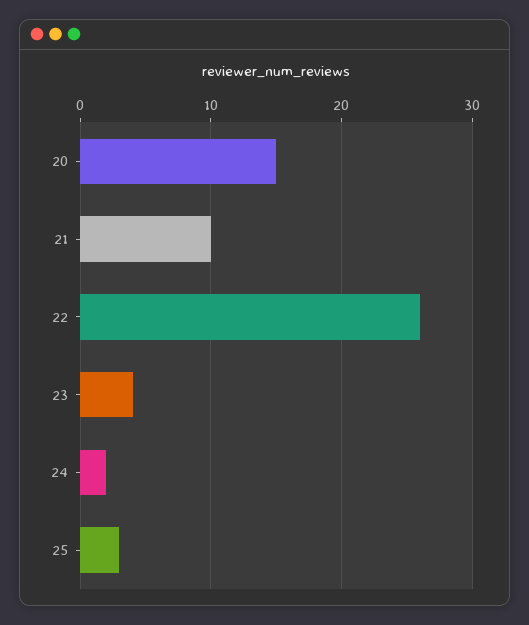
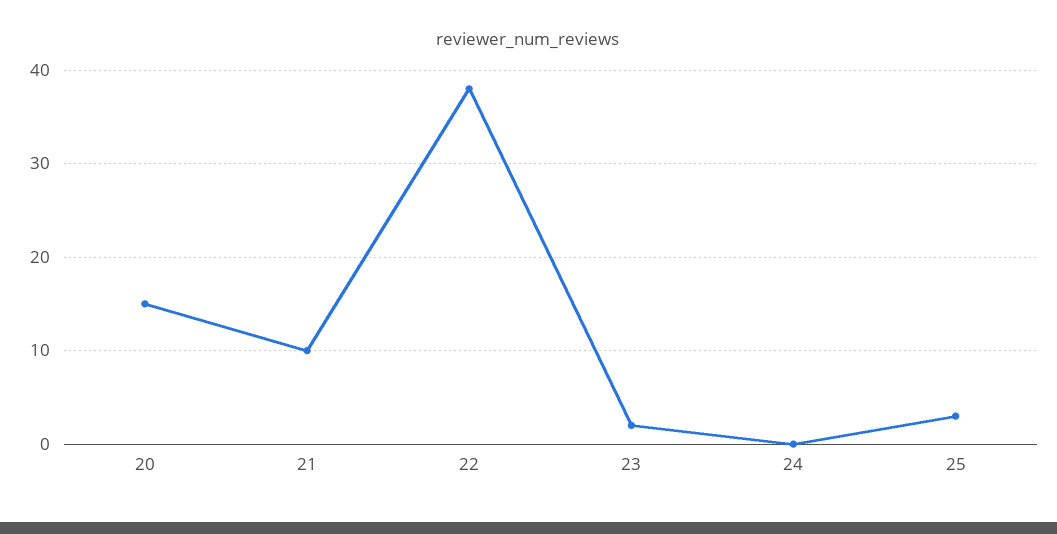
22: 26 -> 38
23: 4 -> 2
24: 2 -> 0

